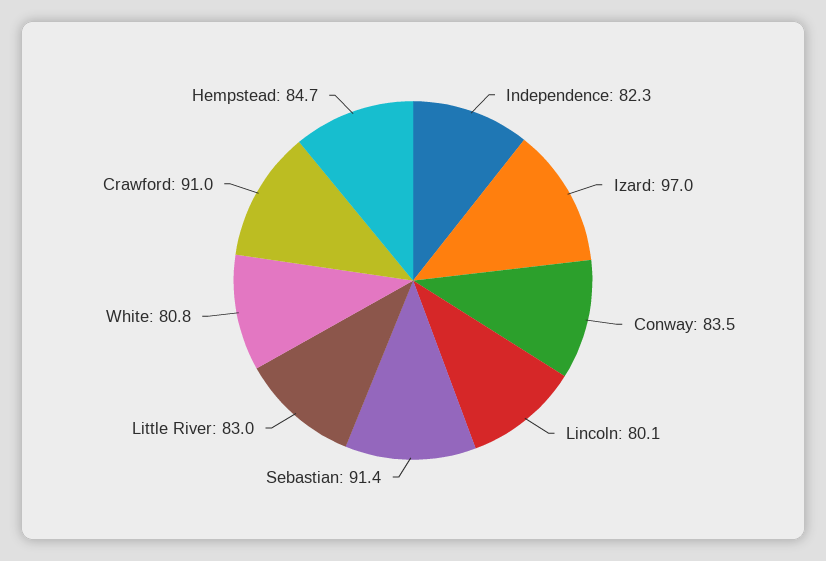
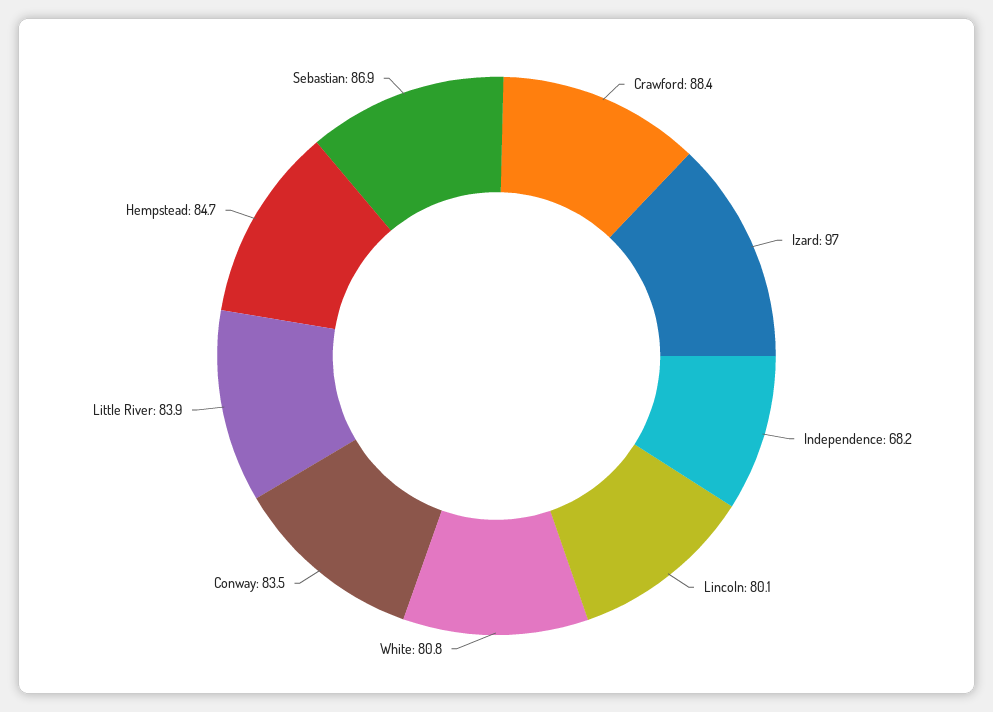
Independence: 82.3 -> 68.2
Sebastian: 91.4 -> 86.9
Little River: 83 -> 83.9
Crawford: 91 -> 88.4

